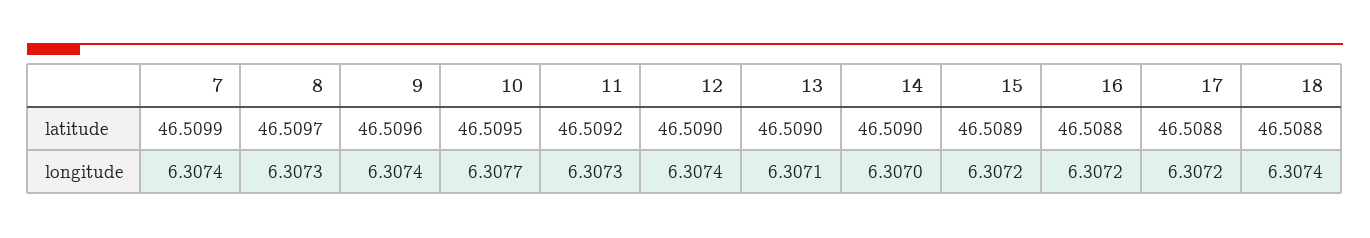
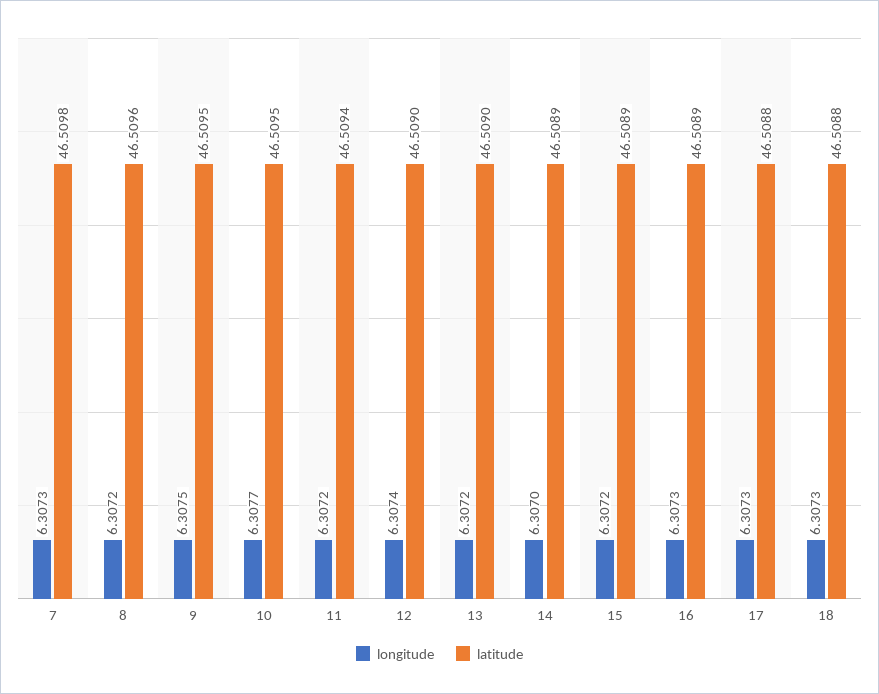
latitude, 7: 46.5099 -> 46.5098
latitude, 8: 46.5097 -> 46.5096
latitude, 9: 46.5096 -> 46.5095
latitude, 11: 46.5092 -> 46.5094
latitude, 14: 46.509 -> 46.5089
latitude, 16: 46.5088 -> 46.5089
longitude, 7: 6.3074 -> 6.3073
longitude, 8: 6.3073 -> 6.3072
longitude, 9: 6.3074 -> 6.3075
longitude, 11: 6.3073 -> 6.3072
longitude, 13: 6.3071 -> 6.3072
longitude, 16: 6.3072 -> 6.3073
longitude, 17: 6.3072 -> 6.3073
longitude, 18: 6.3074 -> 6.3073

